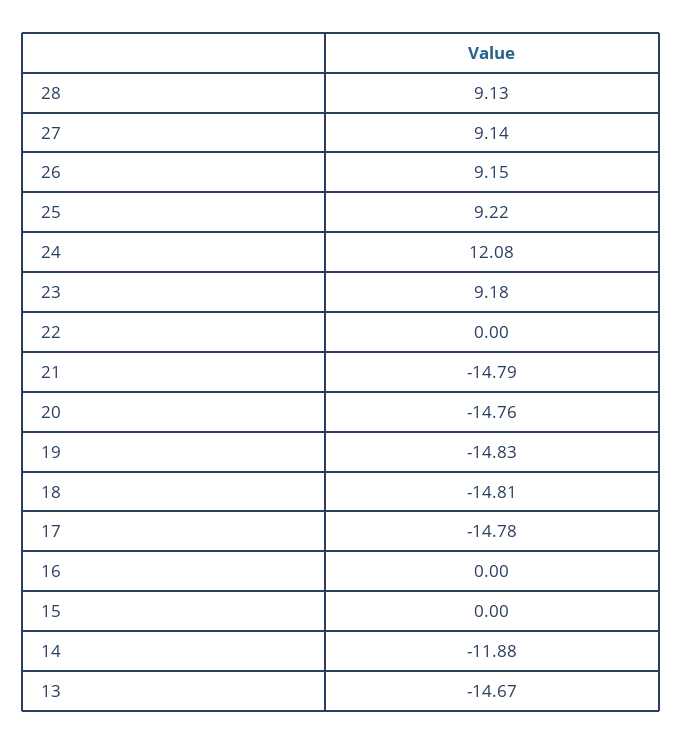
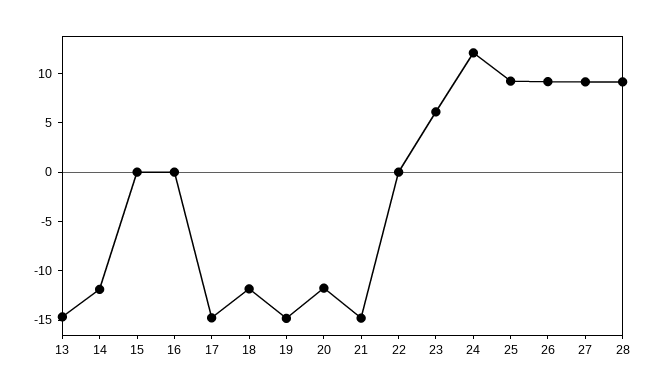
23: 9.18 -> 6
20: -14.76 -> -12
18: -14.81 -> -12

